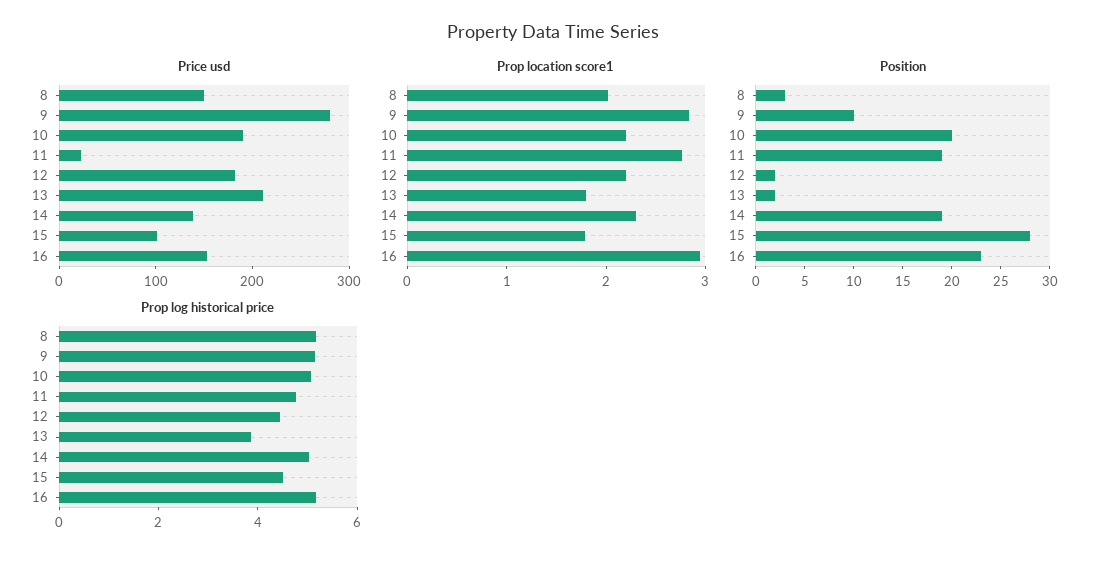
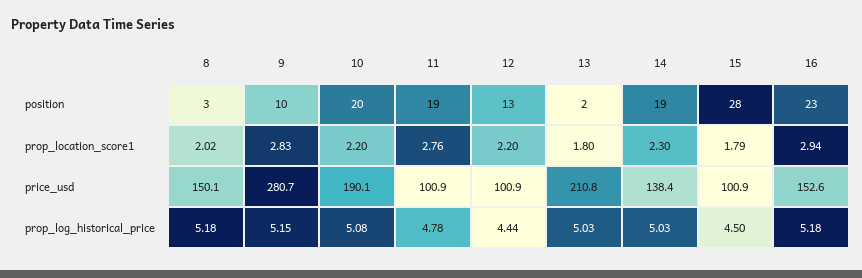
Price usd, 11: 20 -> 100.9
Price usd, 12: 180 -> 100.9
Position, 12: 2 -> 13
Prop log historical price, 13: 4 -> 5.03

